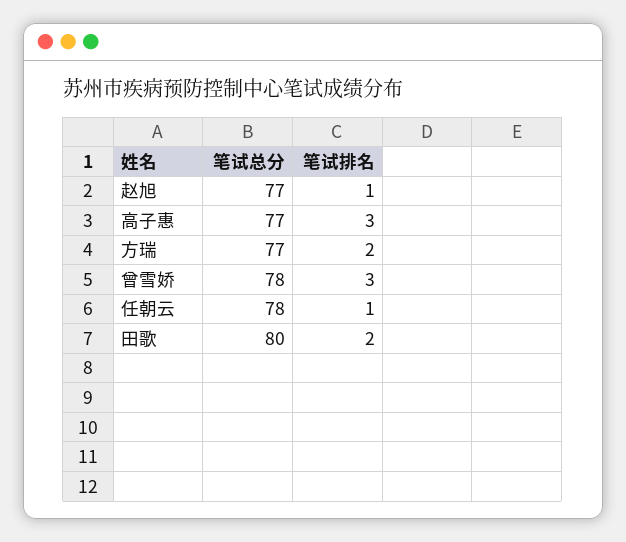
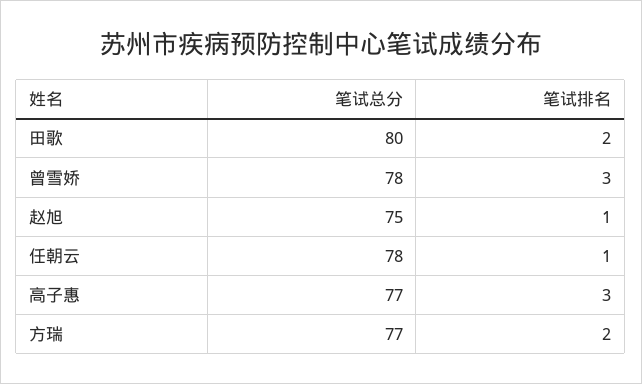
笔试总分, 赵旭: 77 -> 75

